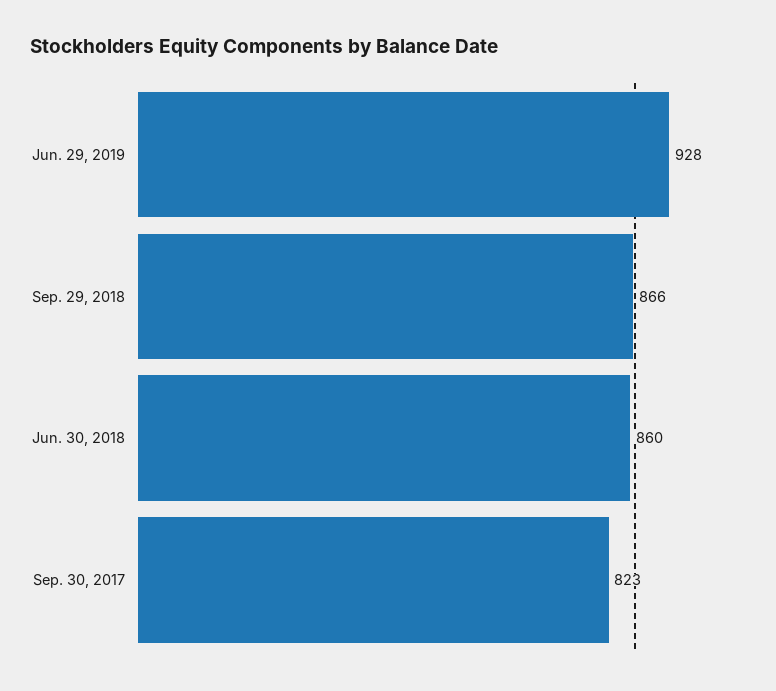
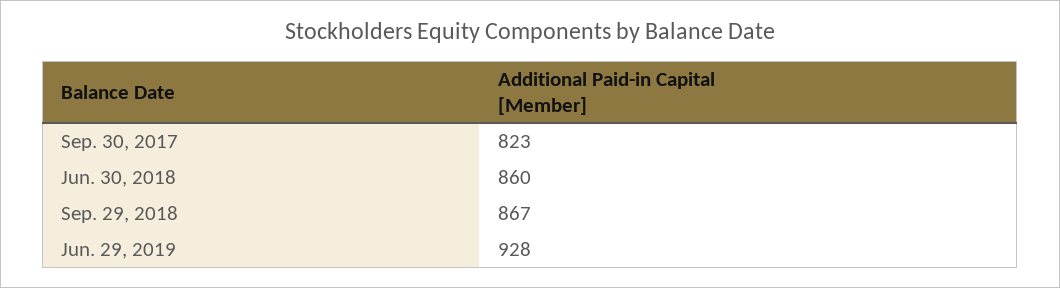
Sep. 29, 2018: 866 -> 867

